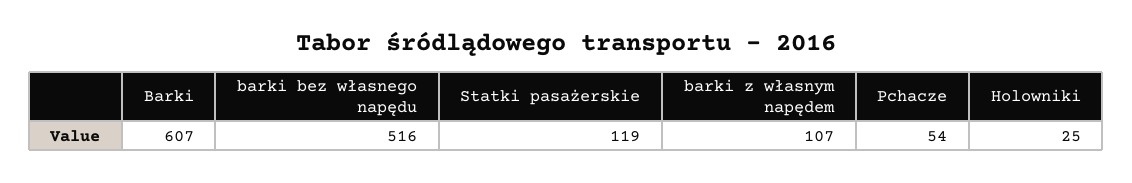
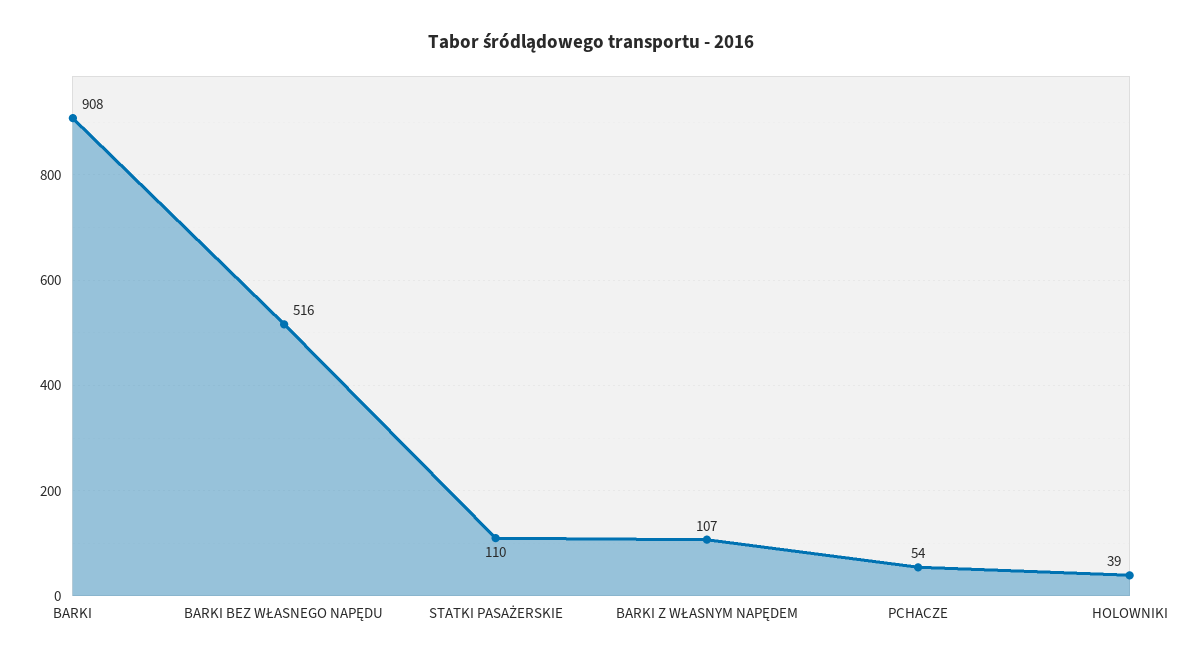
Barki: 607 -> 908
Statki pasażerskie: 119 -> 110
Holowniki: 25 -> 39

